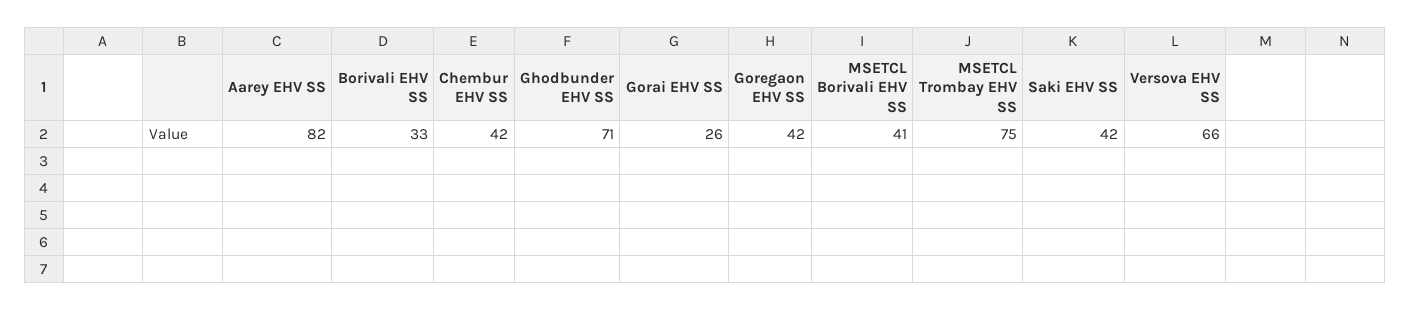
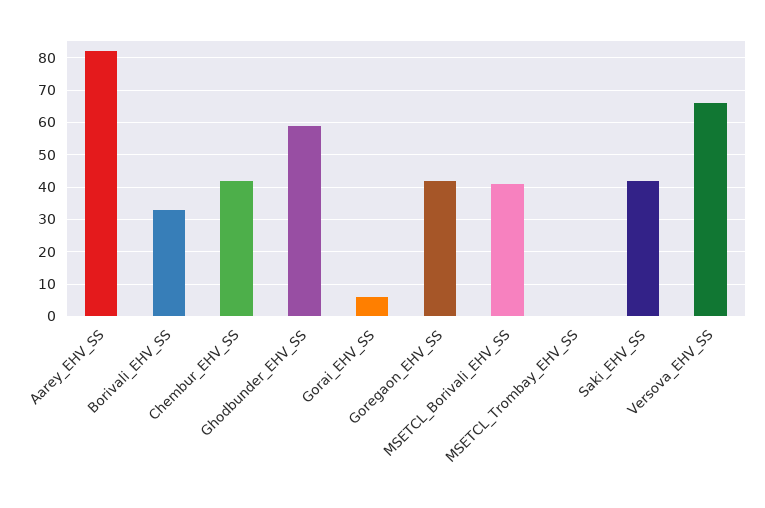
Ghodbunder EHV SS: 71 -> 60
Gorai EHV SS: 26 -> 5
MSETCL Trombay EHV SS: 75 -> 0

